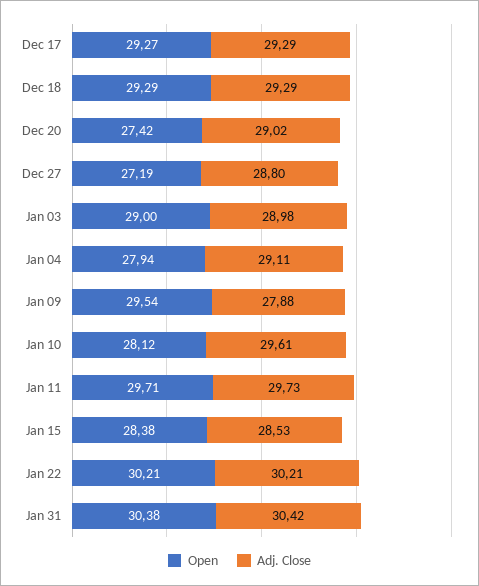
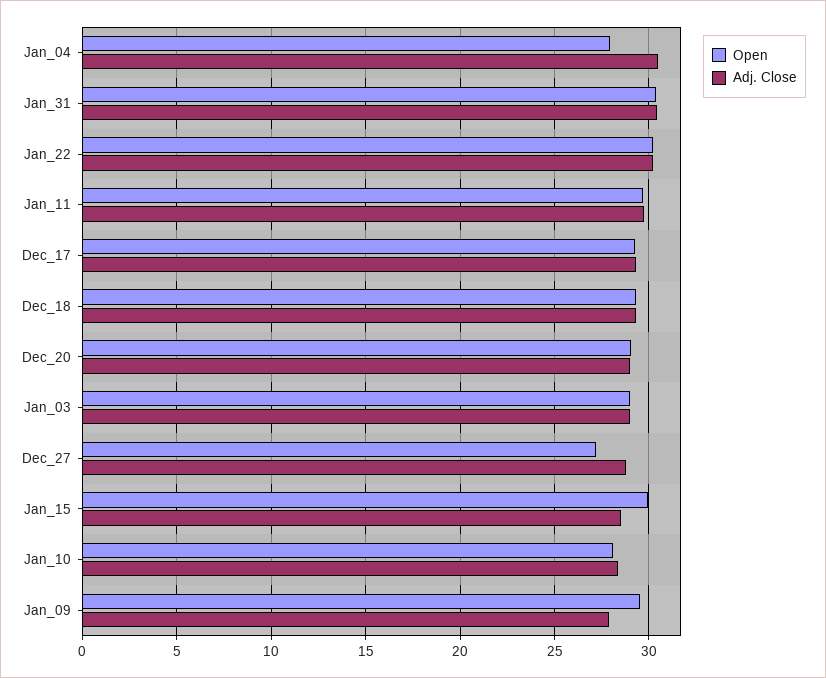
Open, Dec 20: 27.42 -> 29
Adj. Close, Jan 04: 29.11 -> 30.5
Adj. Close, Jan 10: 29.61 -> 28.5
Open, Jan 15: 28.38 -> 30

